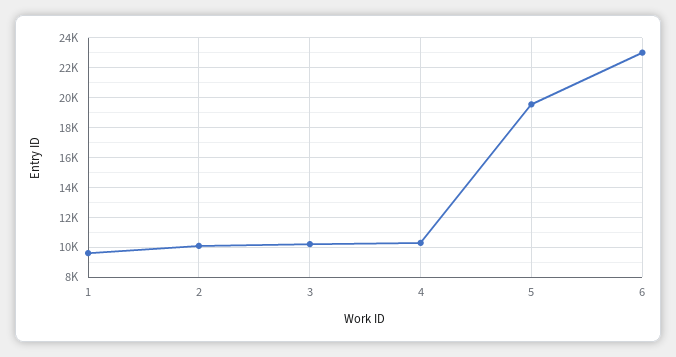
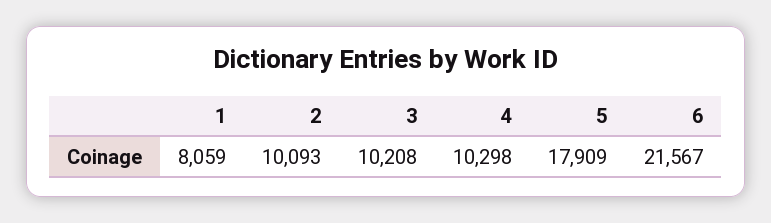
1: 9500 -> 8059
5: 19500 -> 17909
6: 23000 -> 21567

